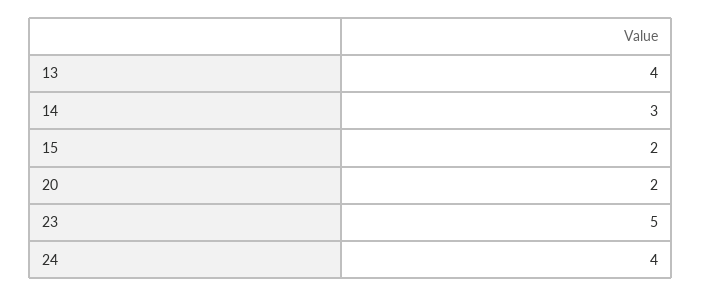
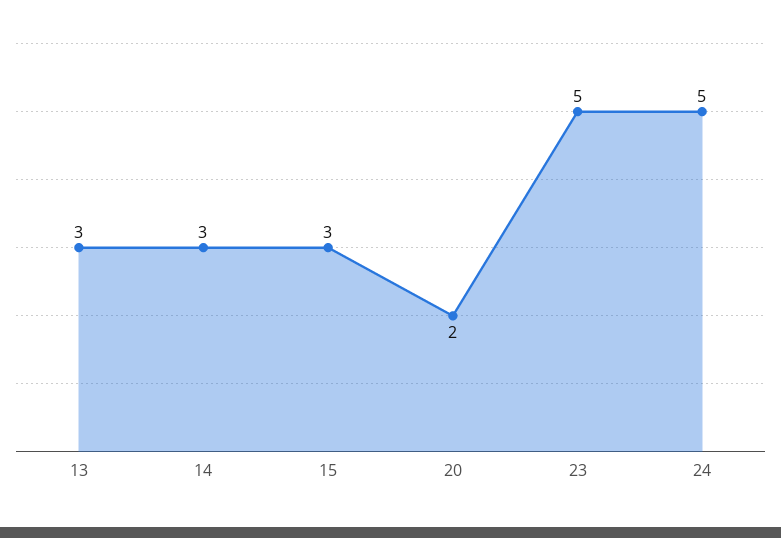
13: 4 -> 3
15: 2 -> 3
24: 4 -> 5

